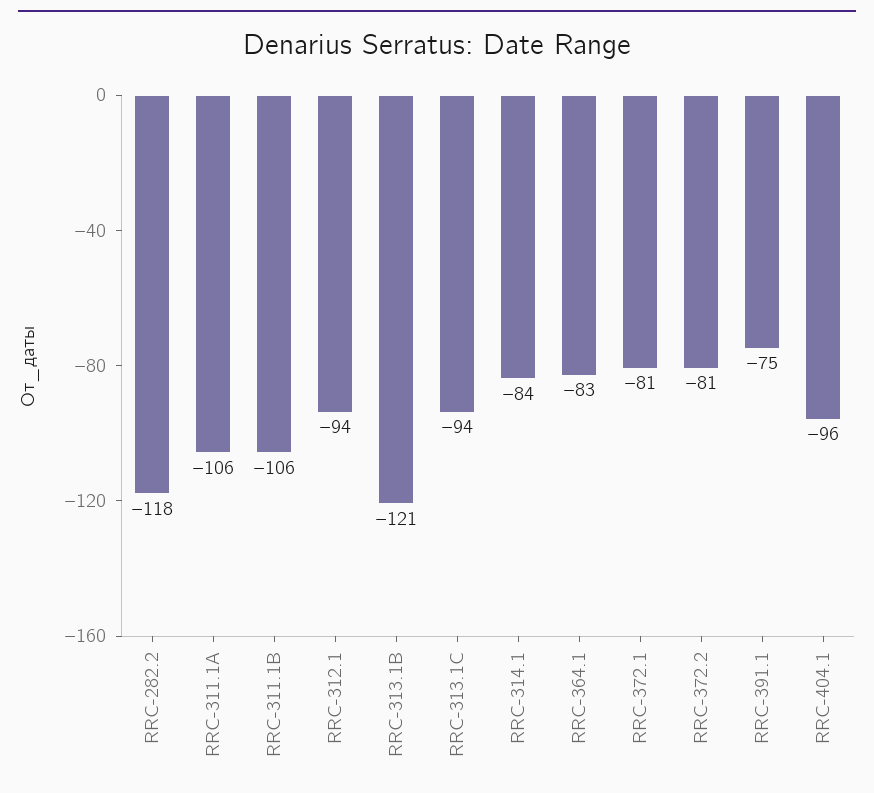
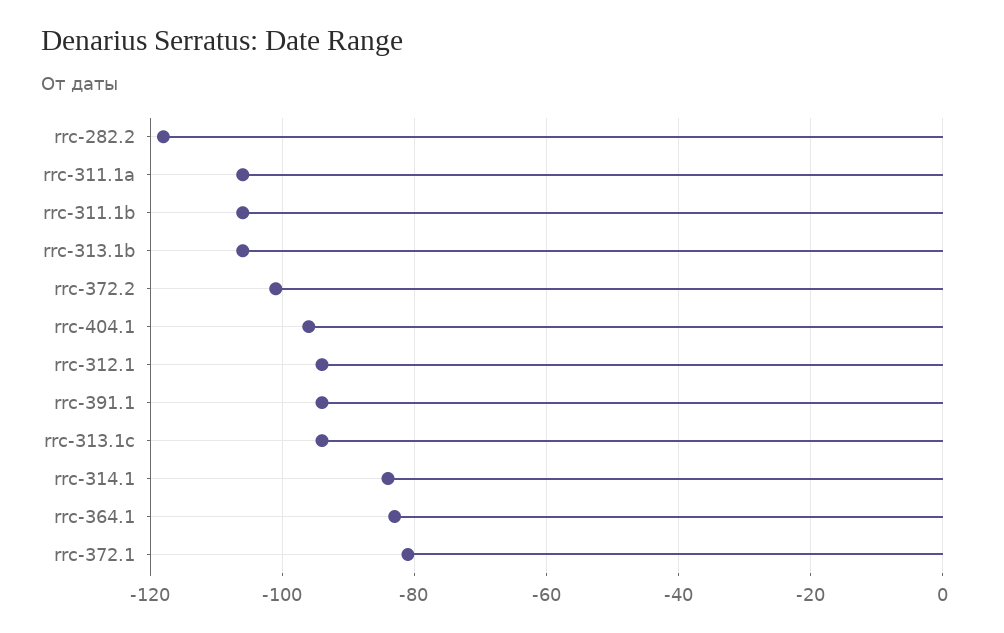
RRC-313.1B: -121 -> -105
RRC-372.2: -81 -> -100
RRC-391.1: -75 -> -95

